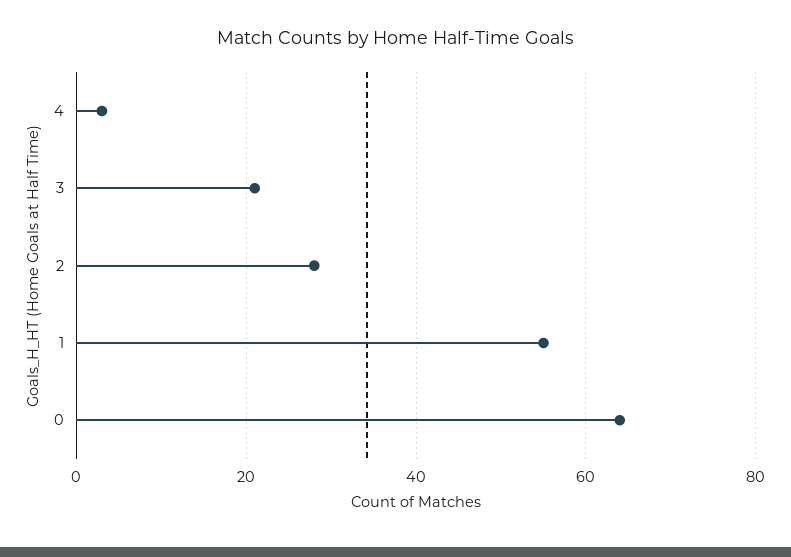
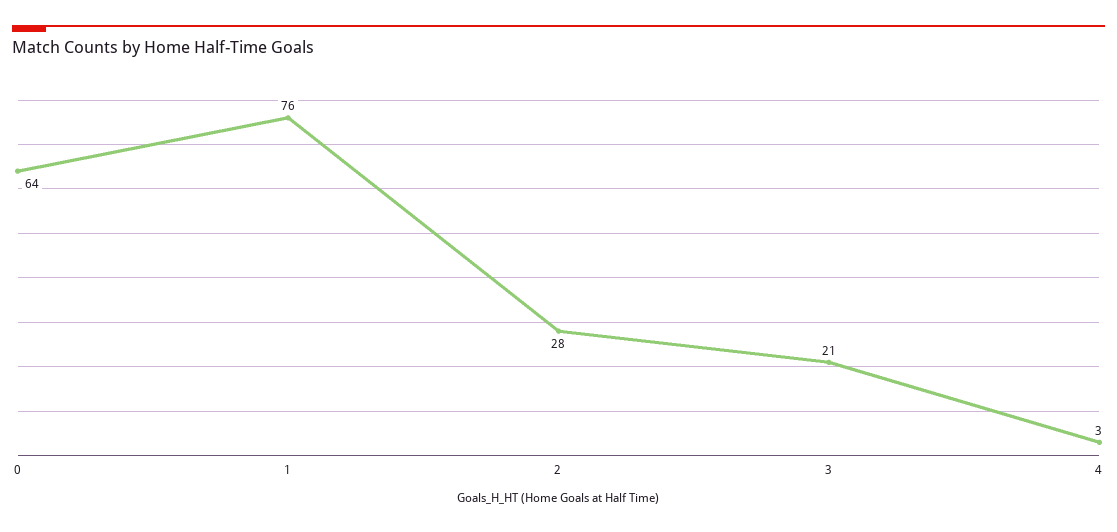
1: 55 -> 76

